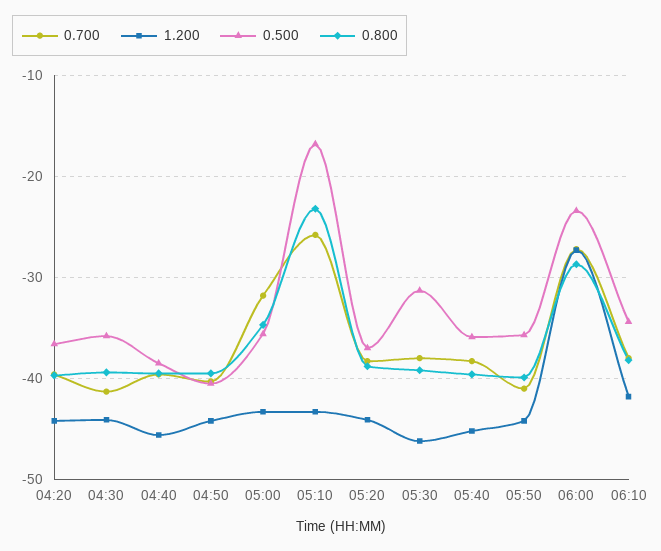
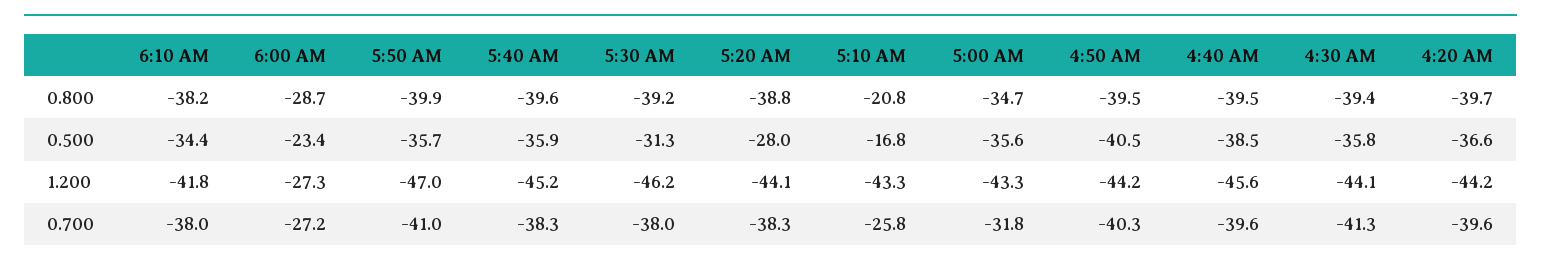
0.800, 05:10: -23 -> -20.8
0.500, 05:20: -37 -> -28
1.200, 05:50: -44 -> -47

